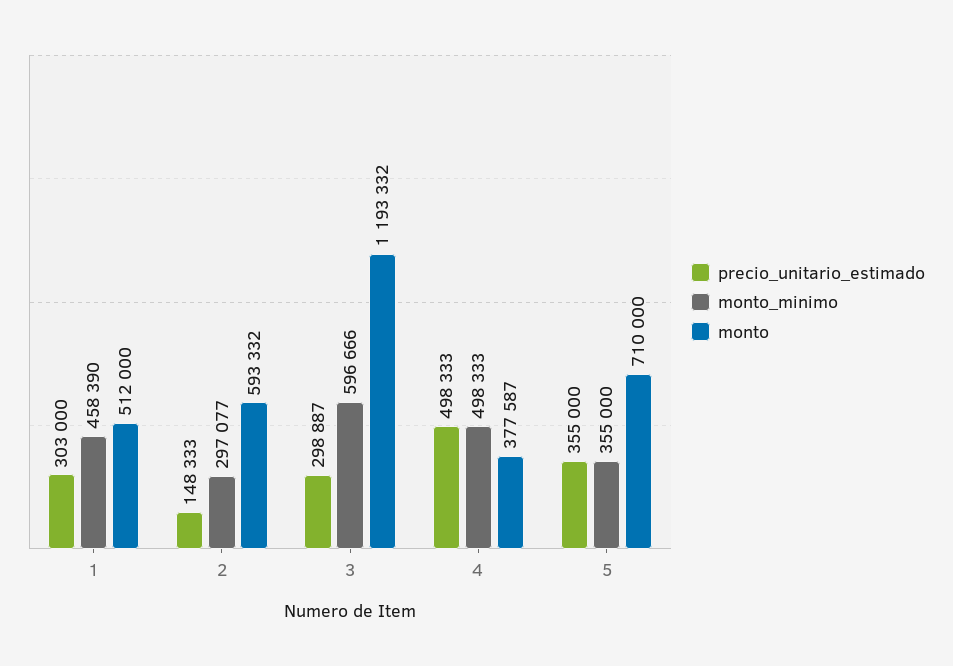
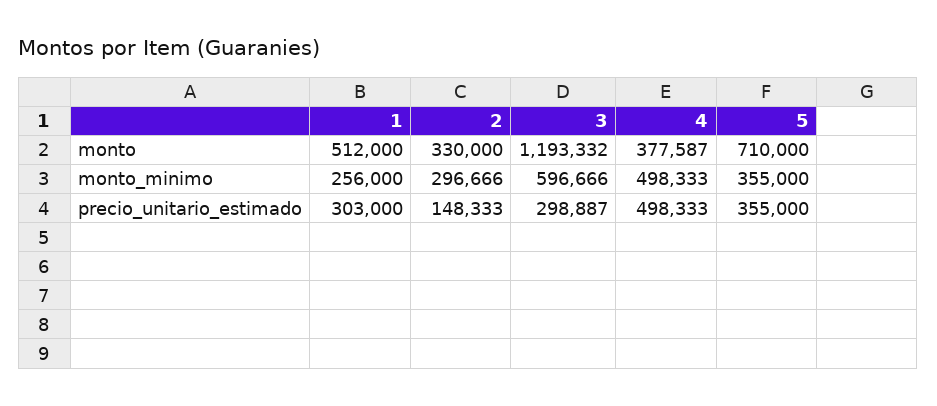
monto_minimo, 1: 458390 -> 256000
monto_minimo, 2: 297077 -> 296666
monto, 2: 593332 -> 330000

